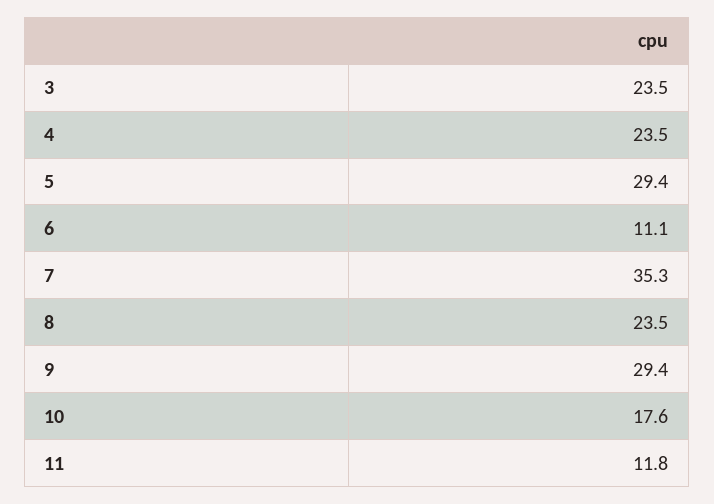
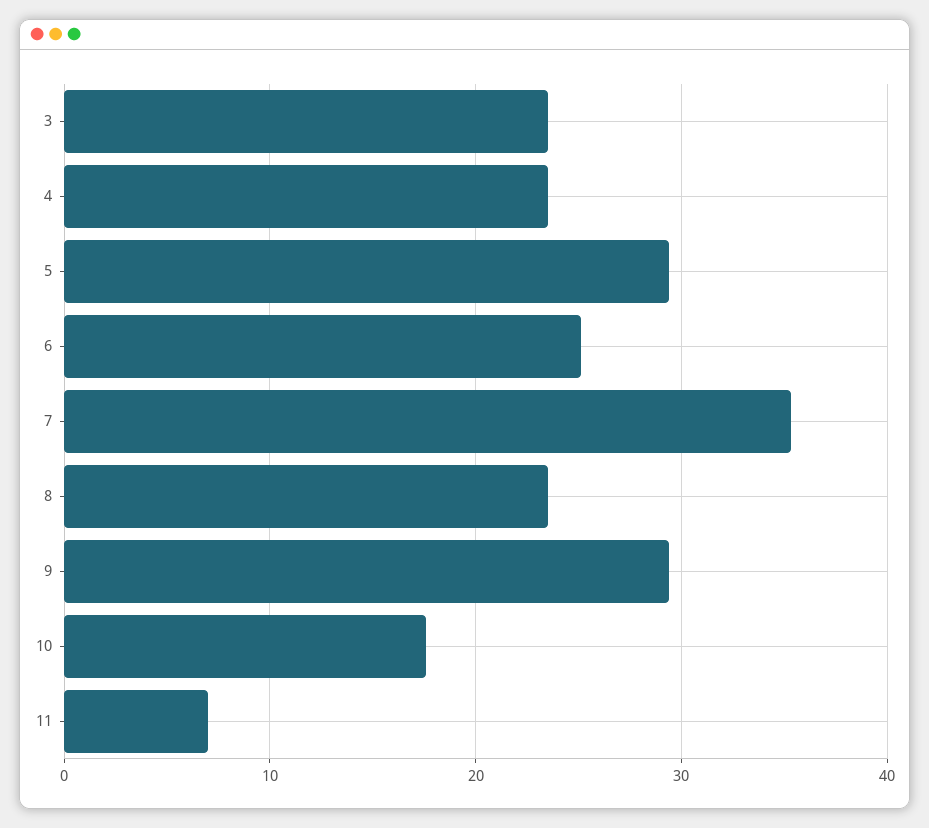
6: 11.1 -> 25
11: 11.8 -> 7

